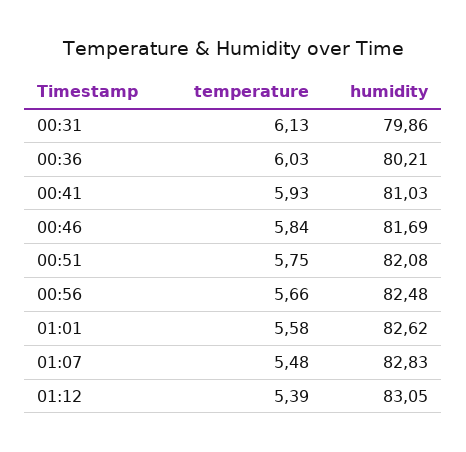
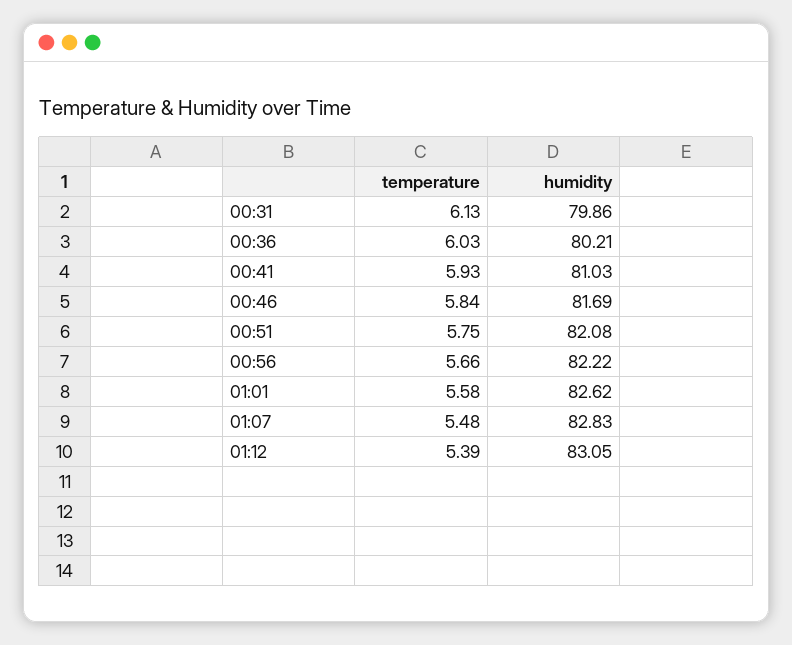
humidity, 00:56: 82.48 -> 82.22

